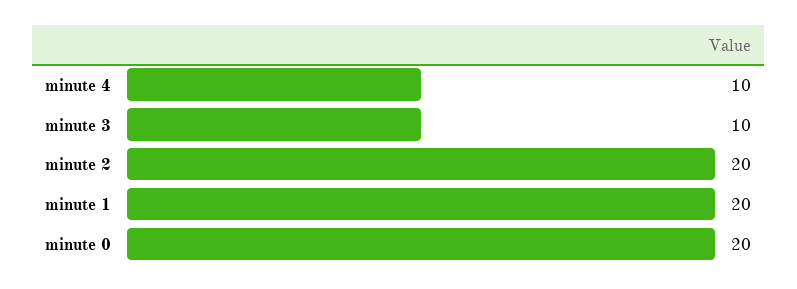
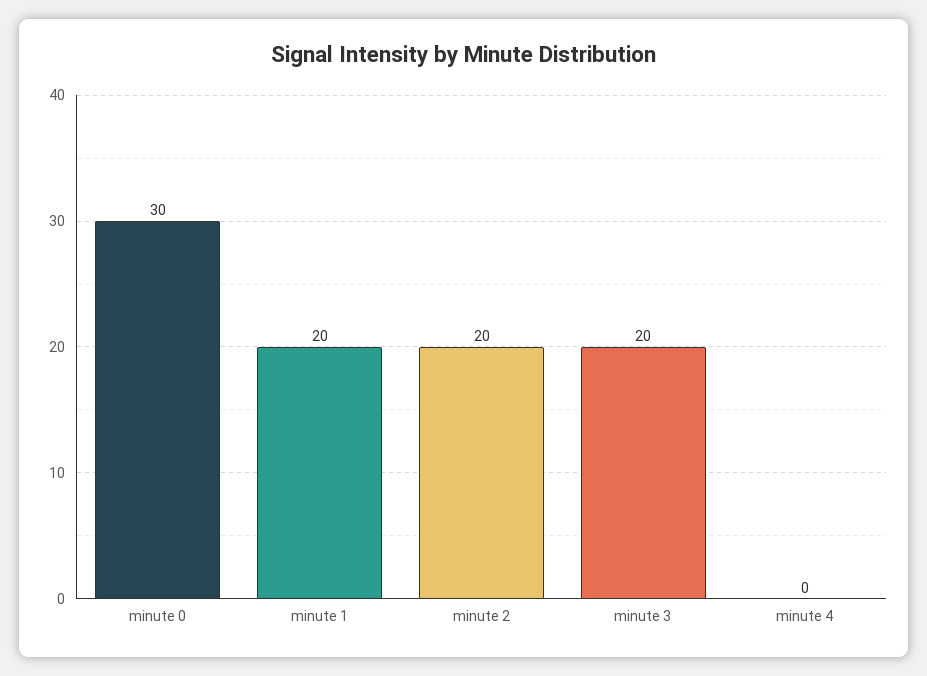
minute 4: 10 -> 0
minute 3: 10 -> 20
minute 0: 20 -> 30

